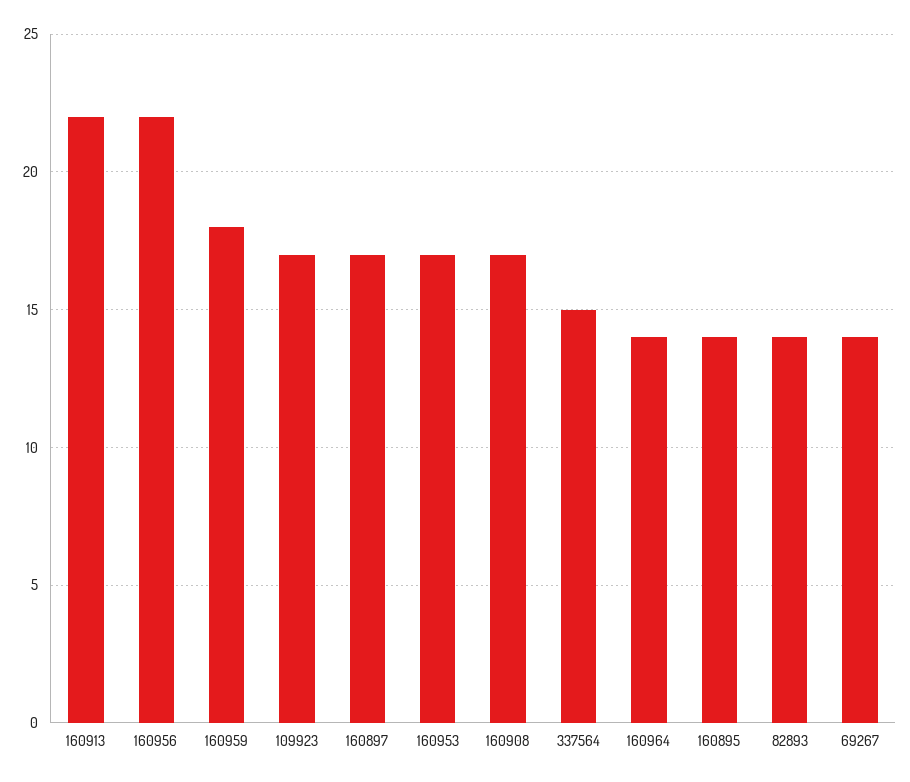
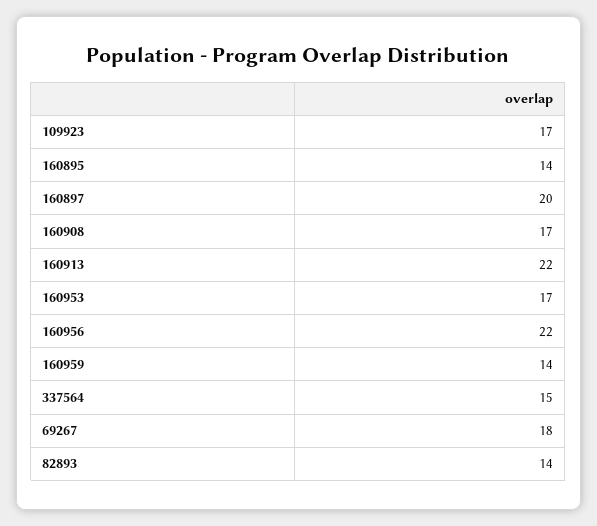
160959: 18 -> 14
160897: 17 -> 20
160964: 14 -> none
69267: 14 -> 18

